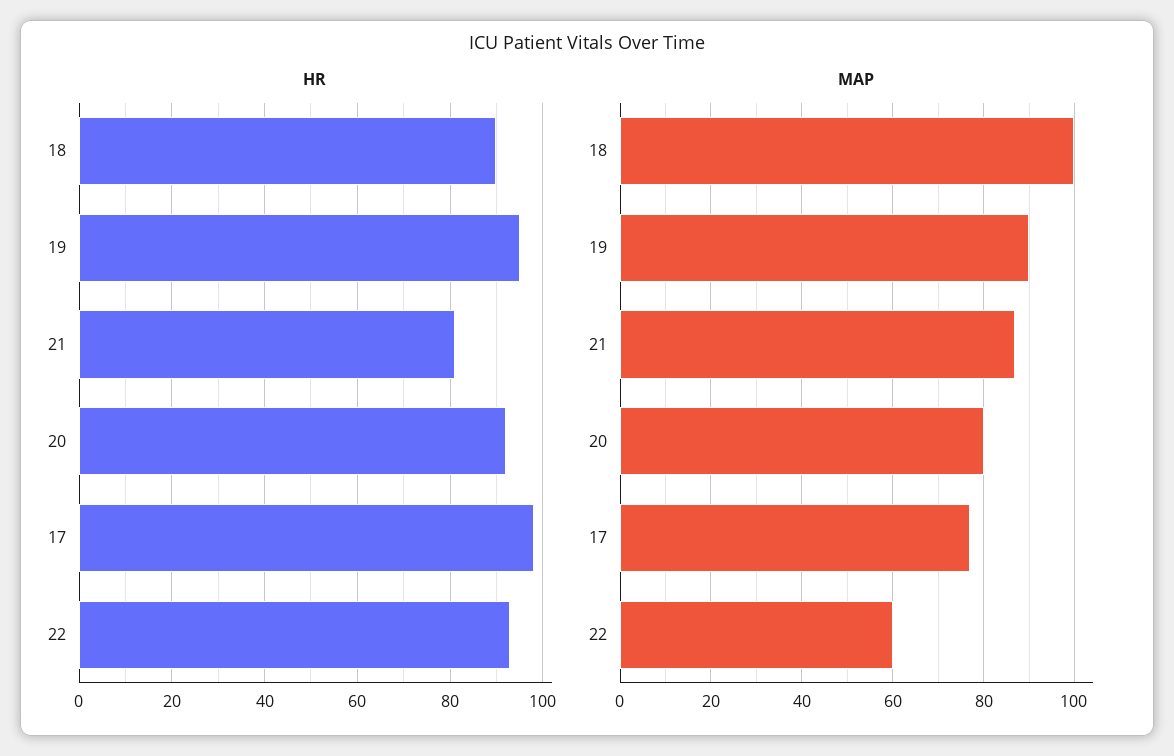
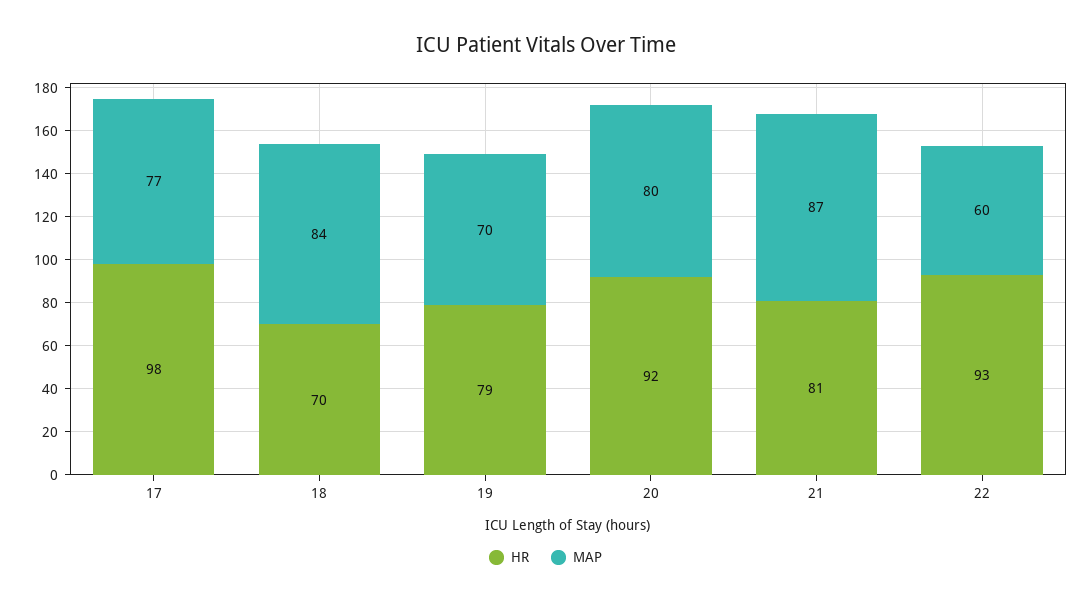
HR, 18: 90 -> 70
HR, 19: 95 -> 79
MAP, 18: 100 -> 84
MAP, 19: 90 -> 70

